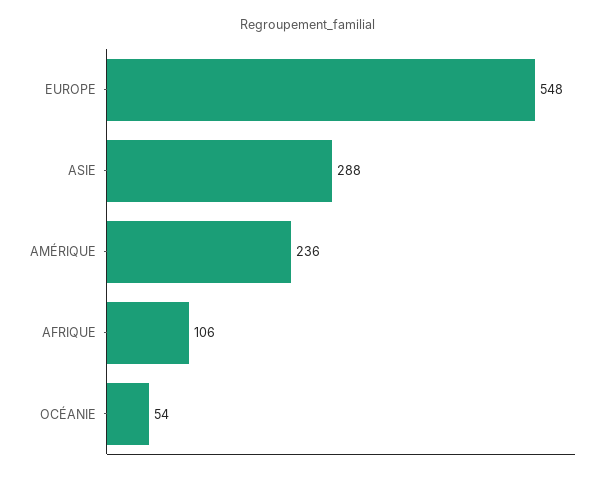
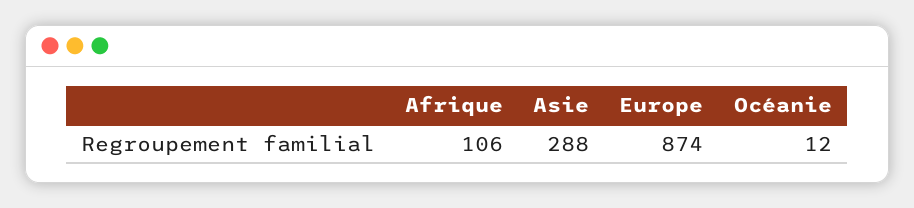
EUROPE: 548 -> 874
AMÉRIQUE: 236 -> none
OCÉANIE: 54 -> 12

